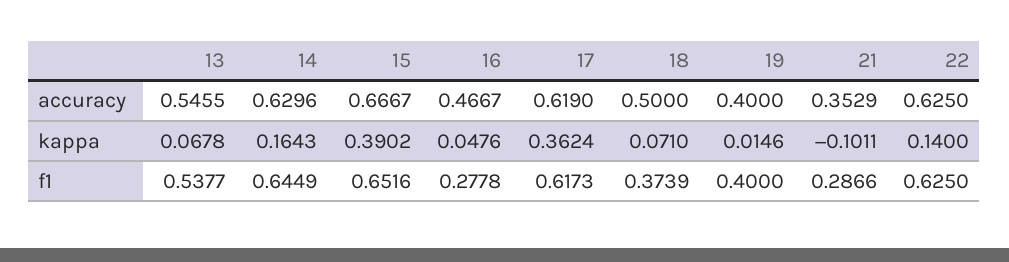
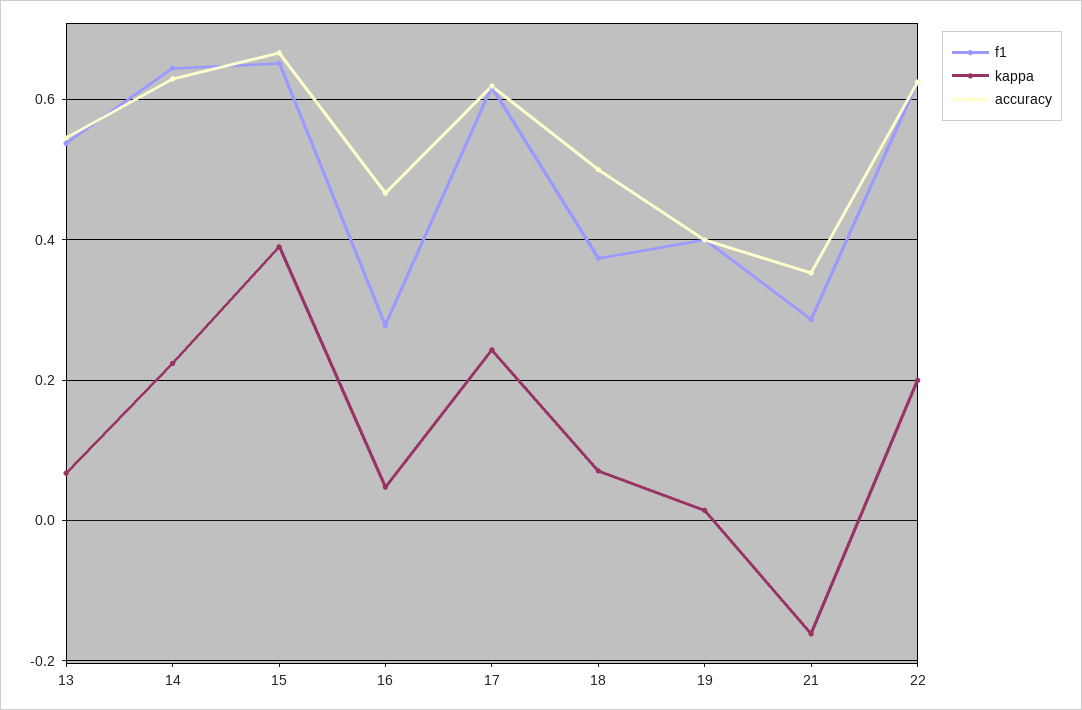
kappa, 14: 0.1643 -> 0.22
kappa, 17: 0.3624 -> 0.24
kappa, 21: -0.1011 -> -0.16
kappa, 22: 0.14 -> 0.2

